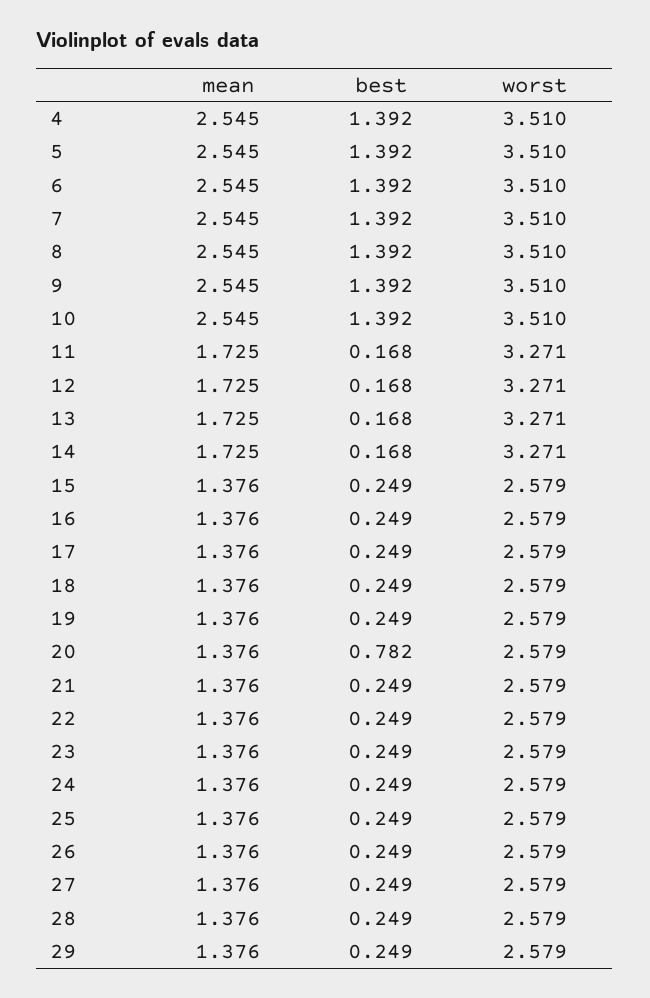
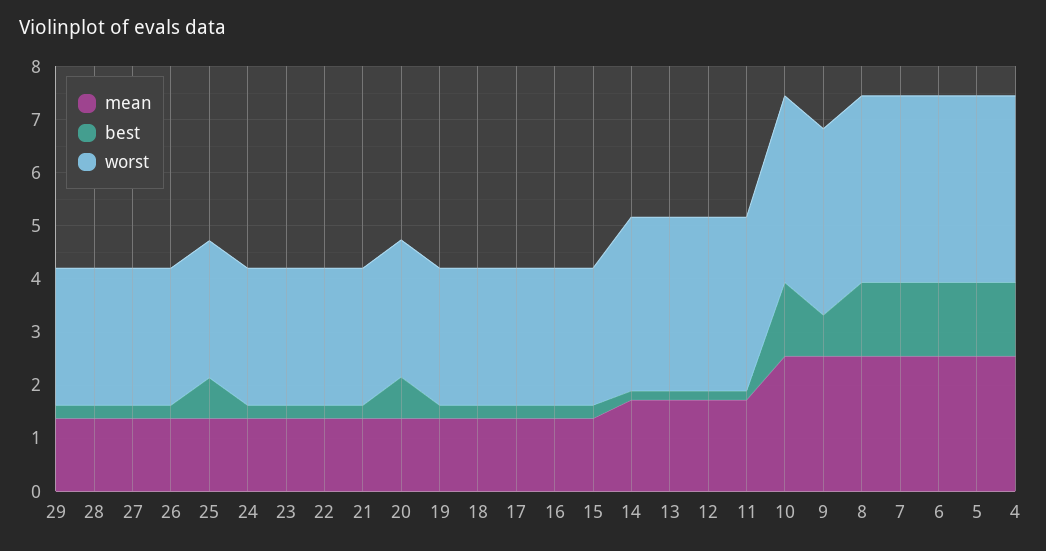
best, 9: 1.392 -> 0.8
best, 25: 0.249 -> 0.8

